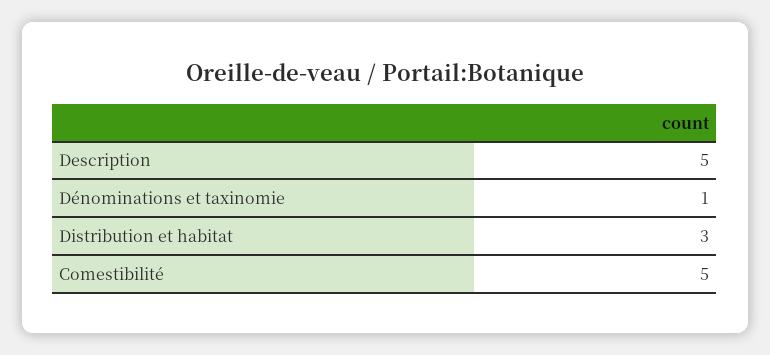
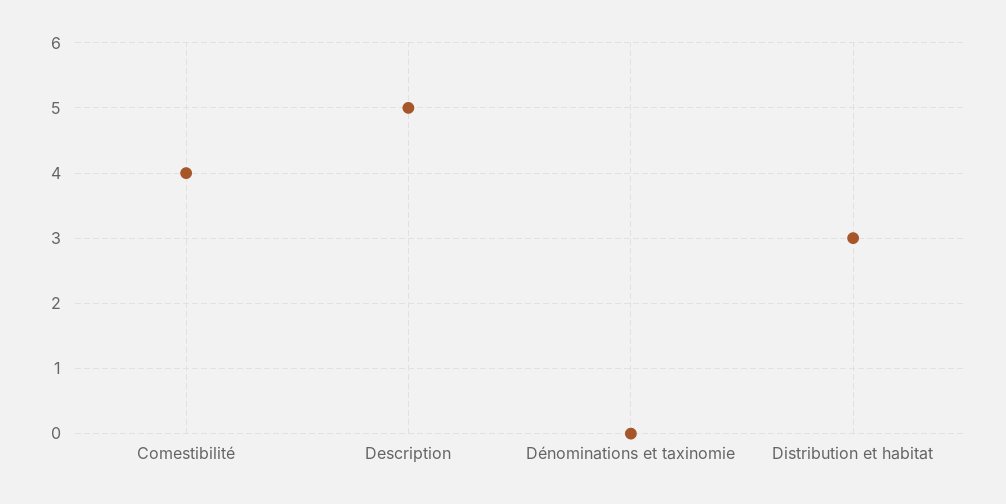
Dénominations et taxinomie: 1 -> 0
Comestibilité: 5 -> 4

